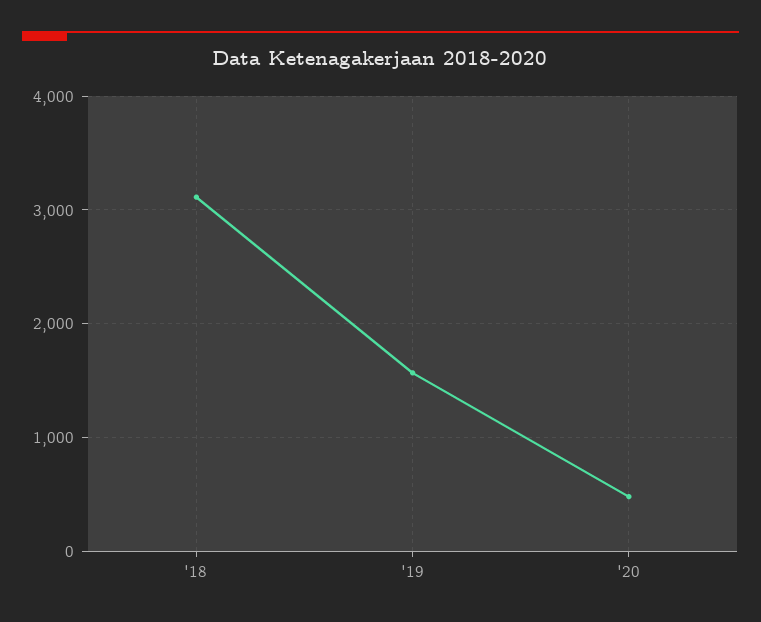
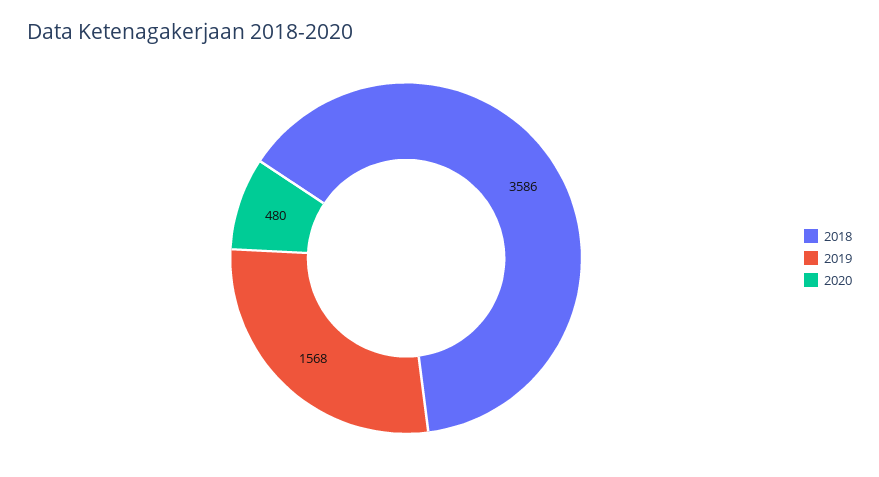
'18: 3100 -> 3586

